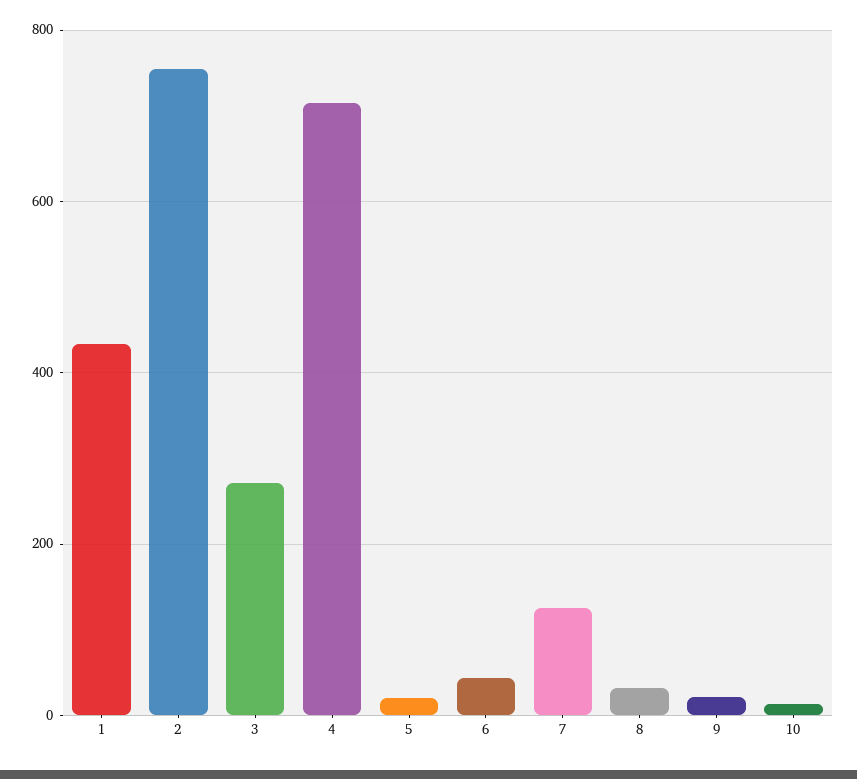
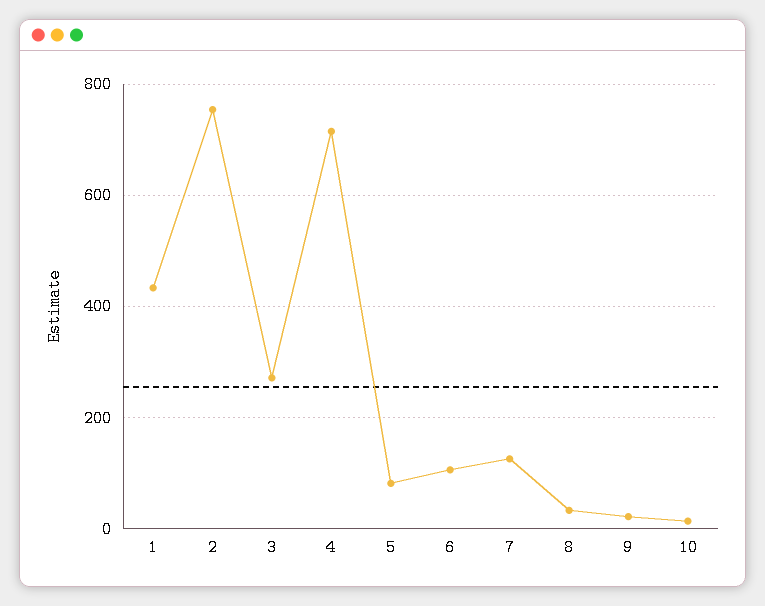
5: 20 -> 80
6: 40 -> 100

